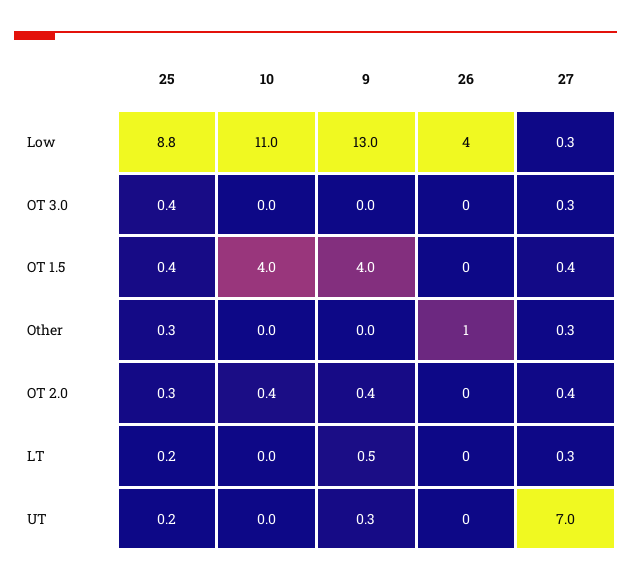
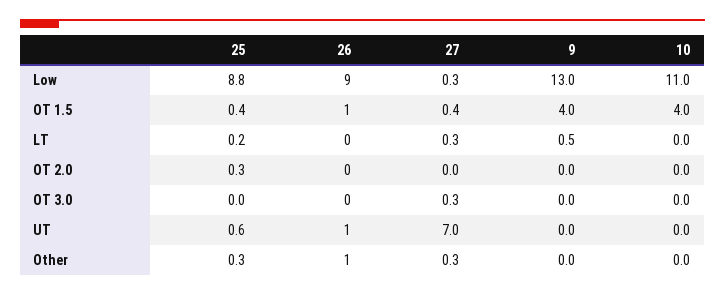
26, Low: 4 -> 9
25, OT 3.0: 0.4 -> 0
26, OT 1.5: 0 -> 1
10, OT 2.0: 0.4 -> 0
9, OT 2.0: 0.4 -> 0
27, OT 2.0: 0.4 -> 0
25, UT: 0.2 -> 0.6
9, UT: 0.3 -> 0
26, UT: 0 -> 1

